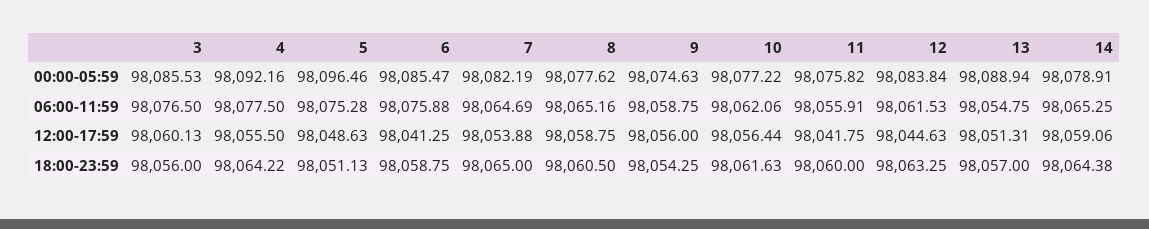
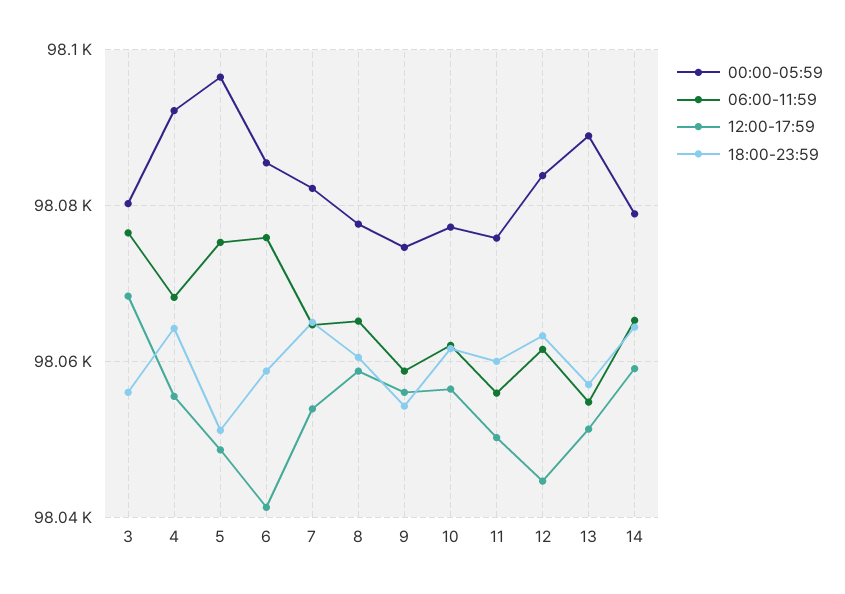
00:00-05:59, 3: 98085.53 -> 98080
06:00-11:59, 4: 98077.5 -> 98068
12:00-17:59, 3: 98060.13 -> 98068
12:00-17:59, 11: 98041.75 -> 98050

